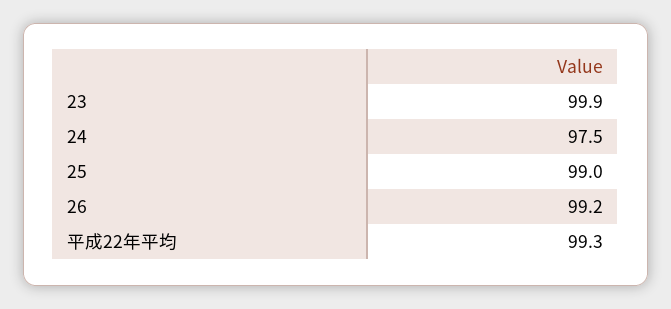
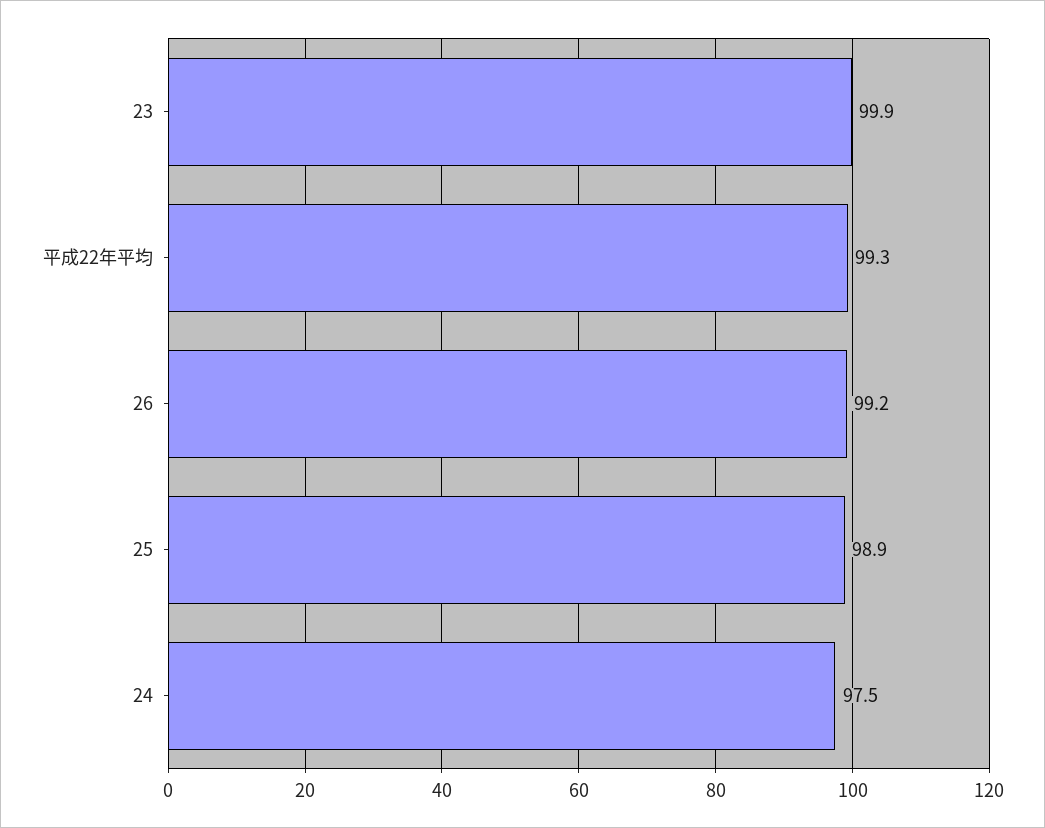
25: 99 -> 98.9

